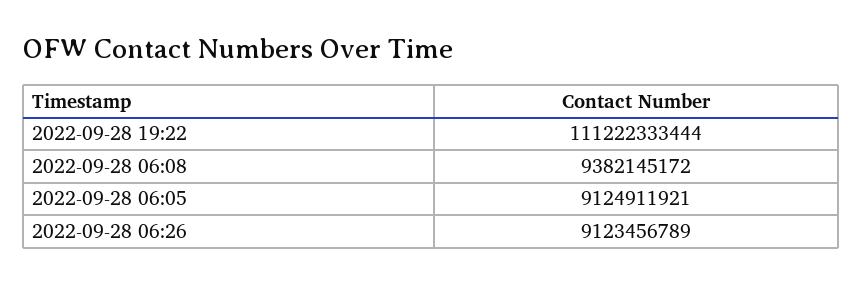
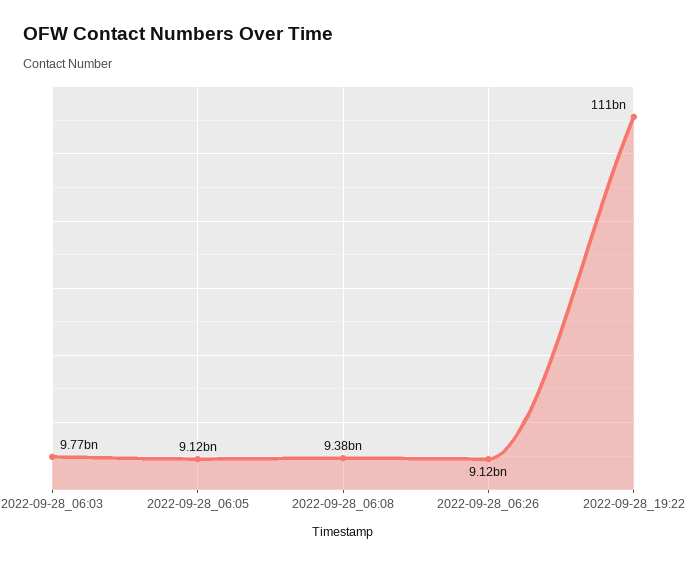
2022-09-28_06:03: none -> 9770000000

